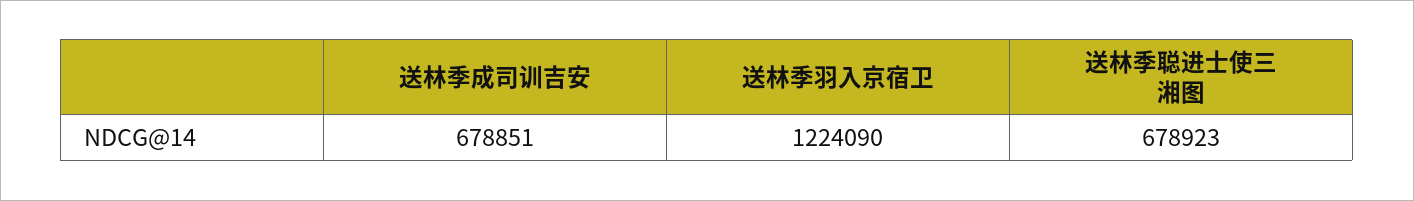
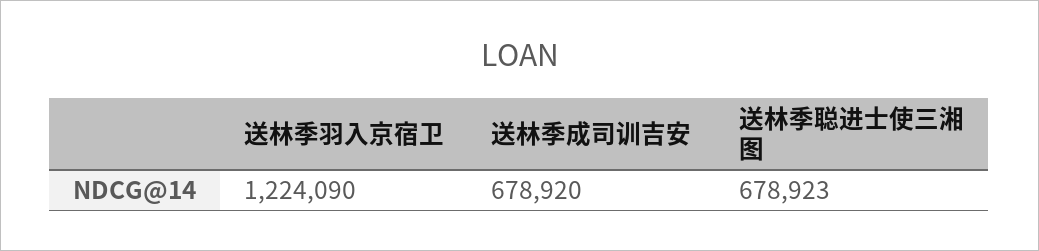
送林季成司训吉安: 678851 -> 678920

